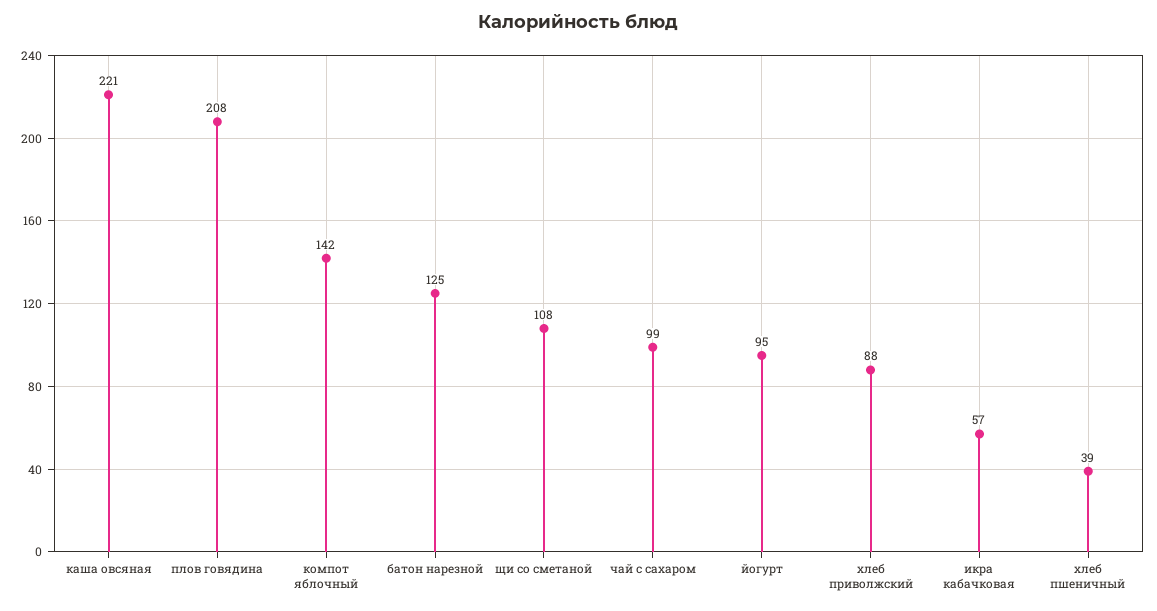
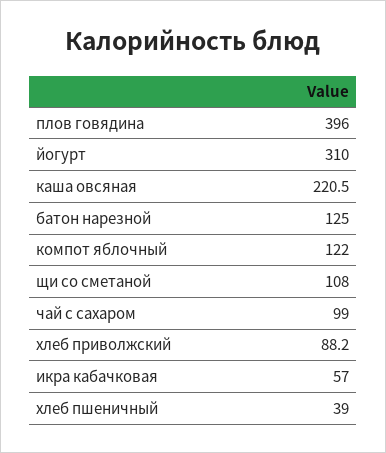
плов говядина: 208 -> 396
компот яблочный: 142 -> 122
йогурт: 95 -> 310

